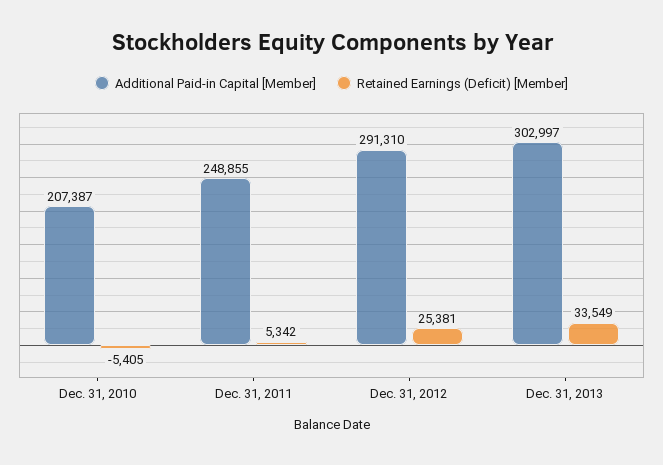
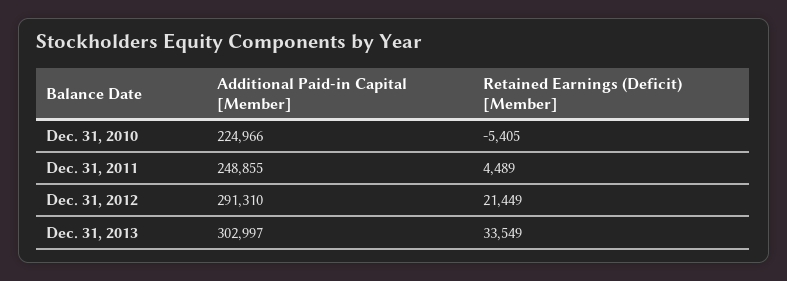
Additional Paid-in Capital [Member], Dec. 31, 2010: 207387 -> 224966
Retained Earnings (Deficit) [Member], Dec. 31, 2011: 5342 -> 4489
Retained Earnings (Deficit) [Member], Dec. 31, 2012: 25381 -> 21449

